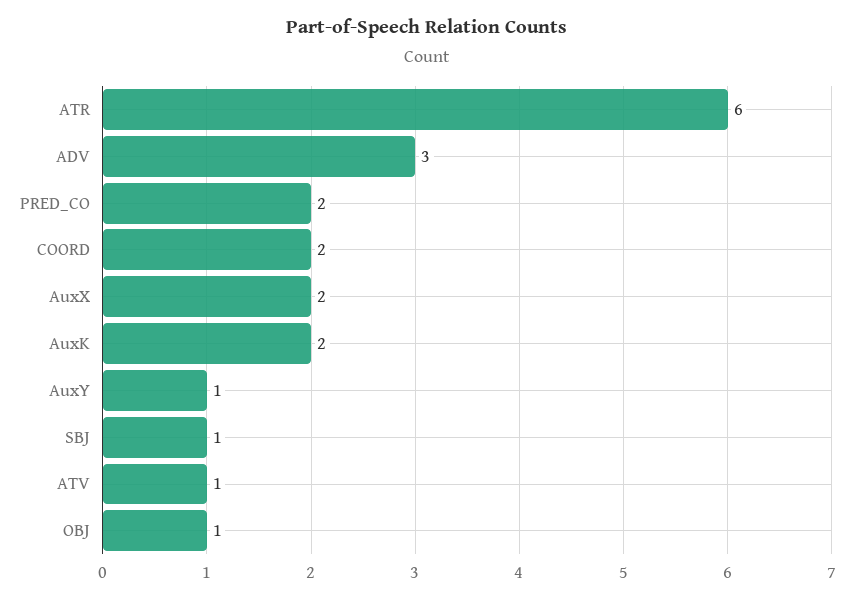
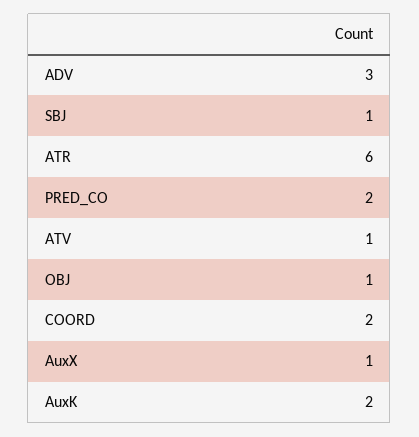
AuxX: 2 -> 1
AuxY: 1 -> none

